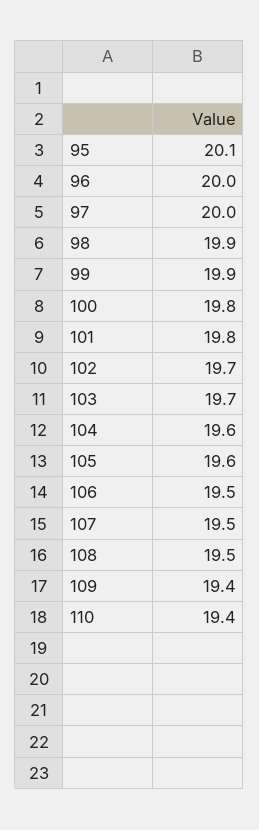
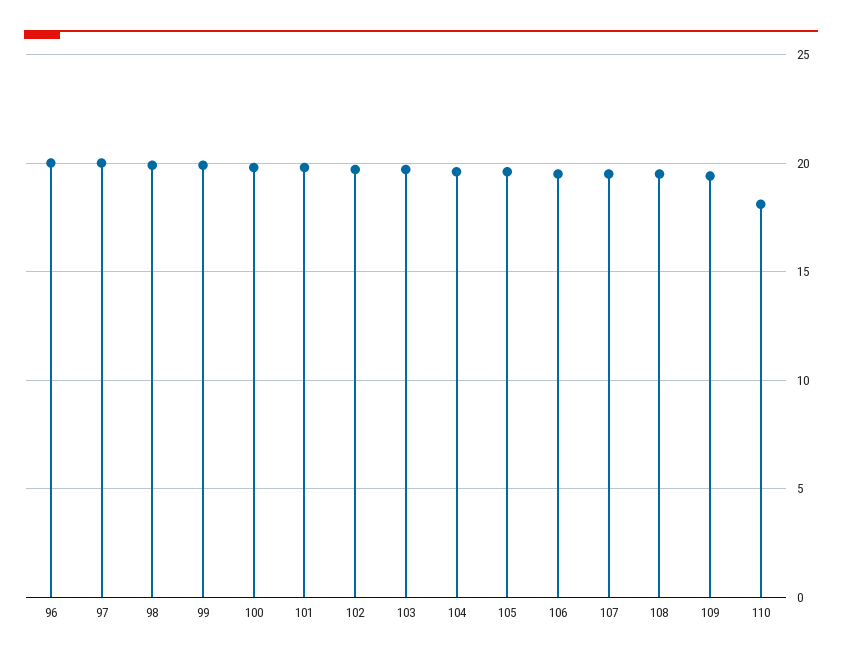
95: 20.1 -> none
110: 19.4 -> 18

